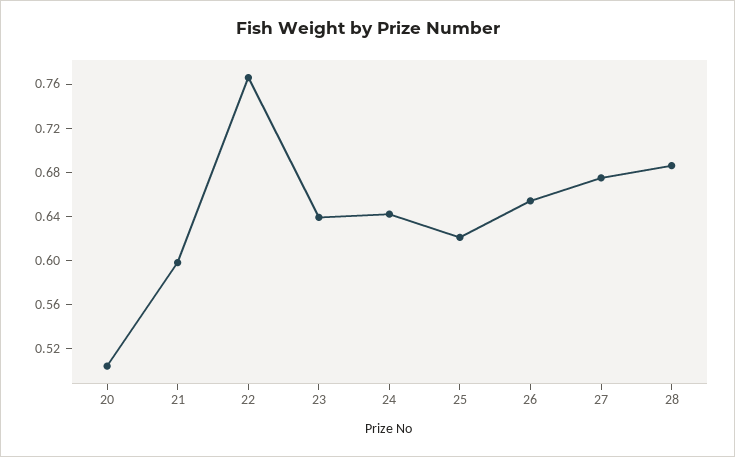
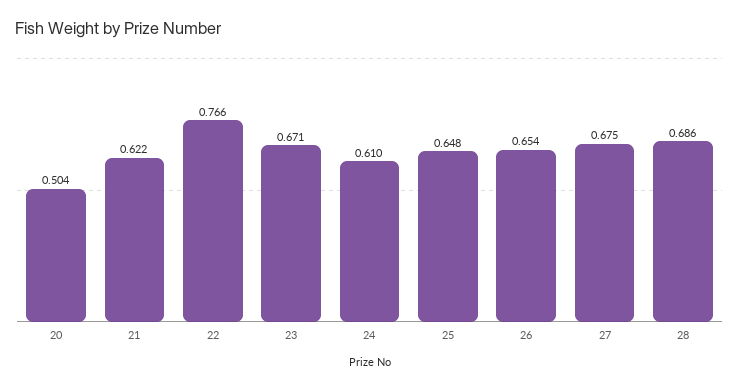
21: 0.6 -> 0.622
23: 0.64 -> 0.671
24: 0.64 -> 0.61
25: 0.62 -> 0.648

